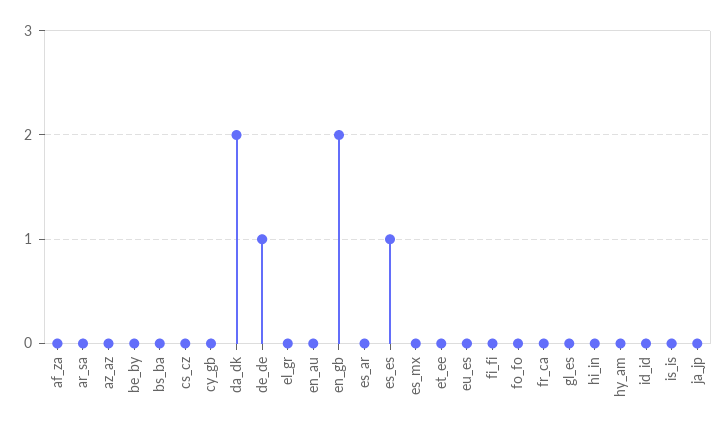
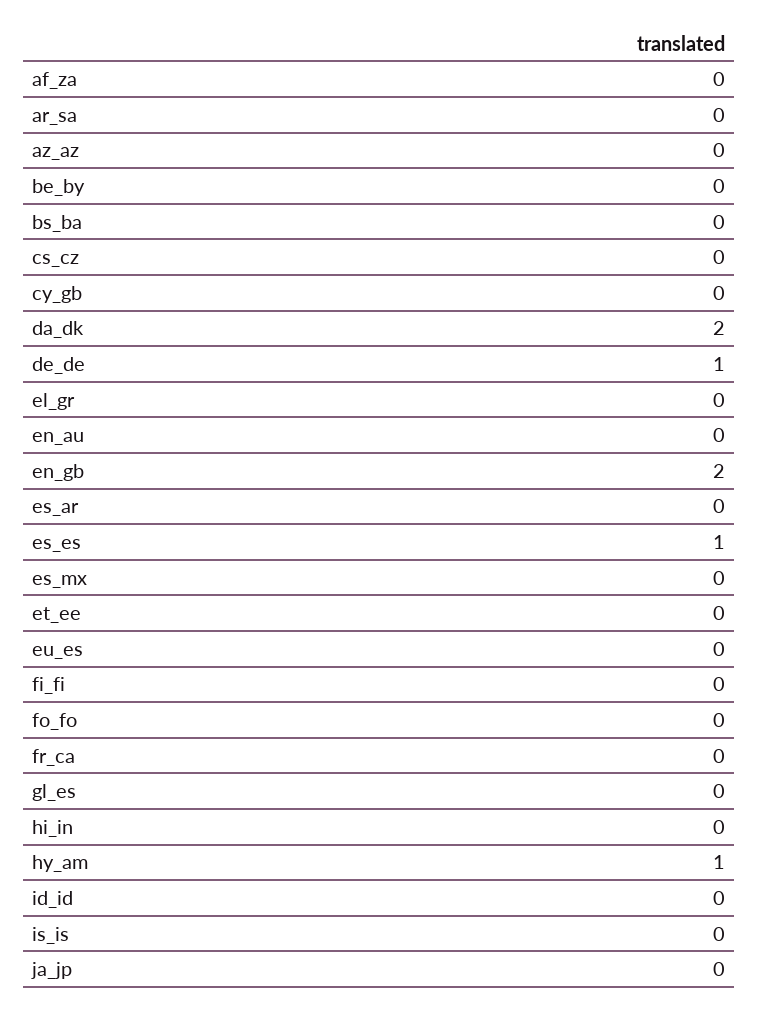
hy_am: 0 -> 1

